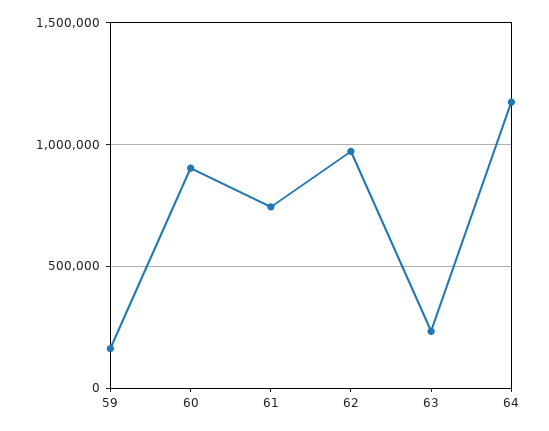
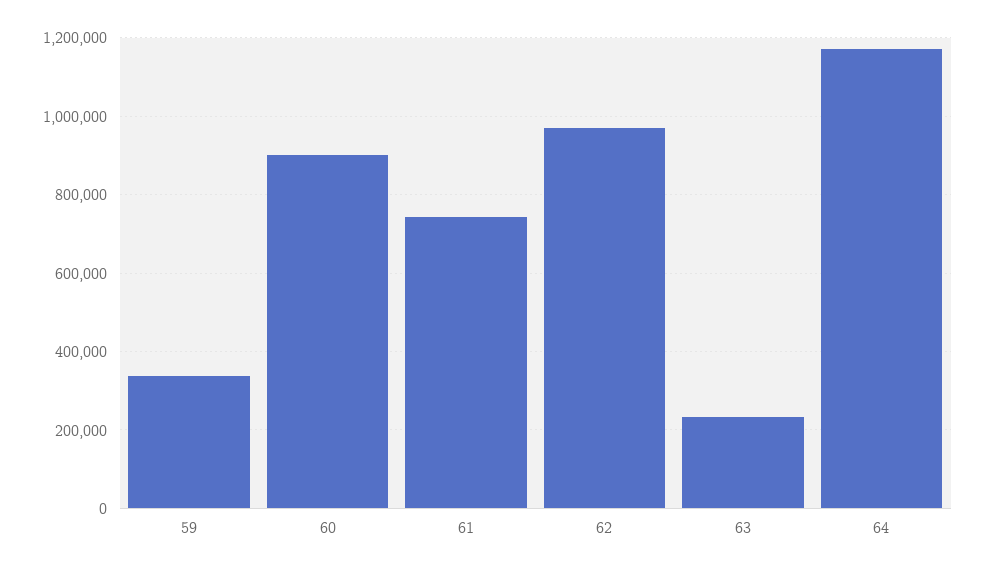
59: 150000 -> 340000

